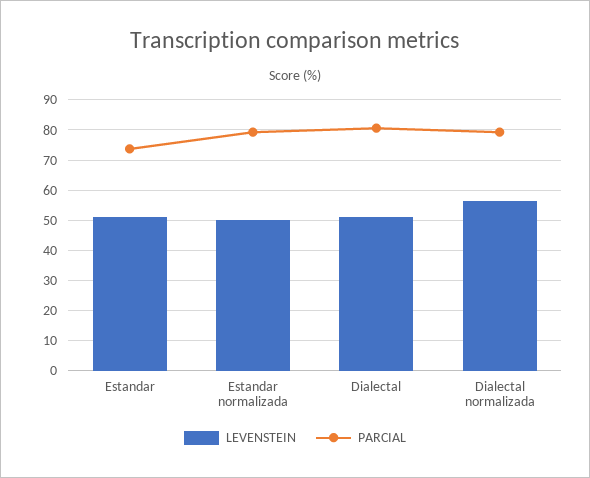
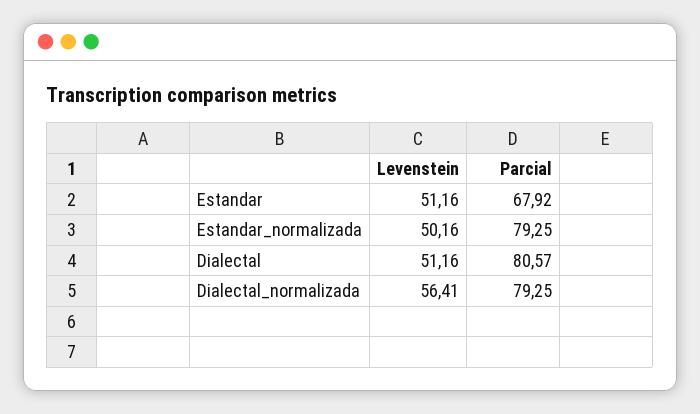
PARCIAL, Estandar: 74 -> 67.92

